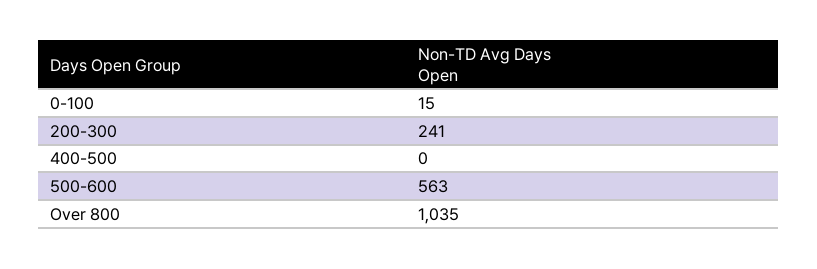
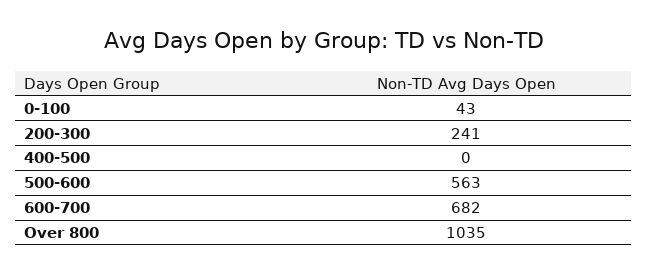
0-100: 15 -> 43
600-700: none -> 682

